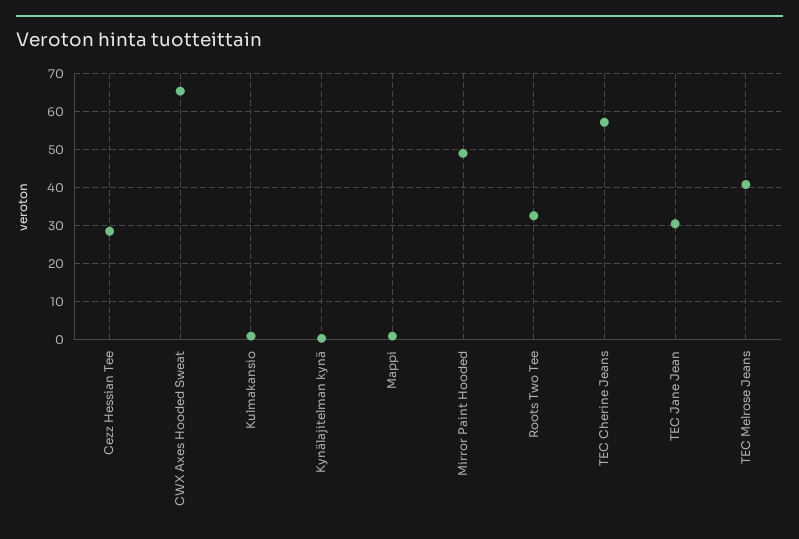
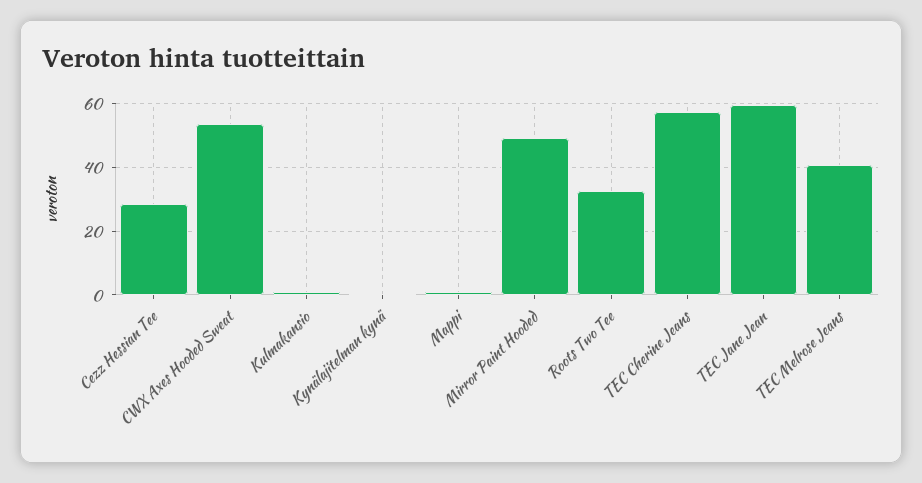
CWX Axes Hooded Sweat: 66 -> 54
TEC Jane Jean: 30 -> 60

